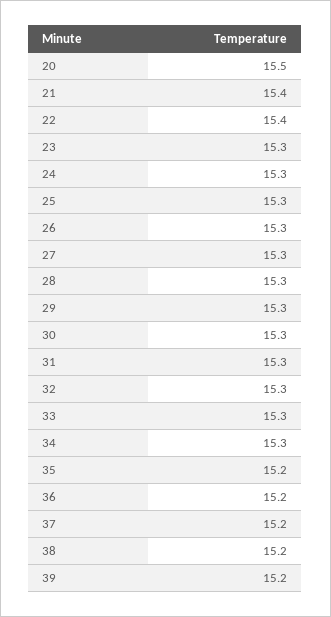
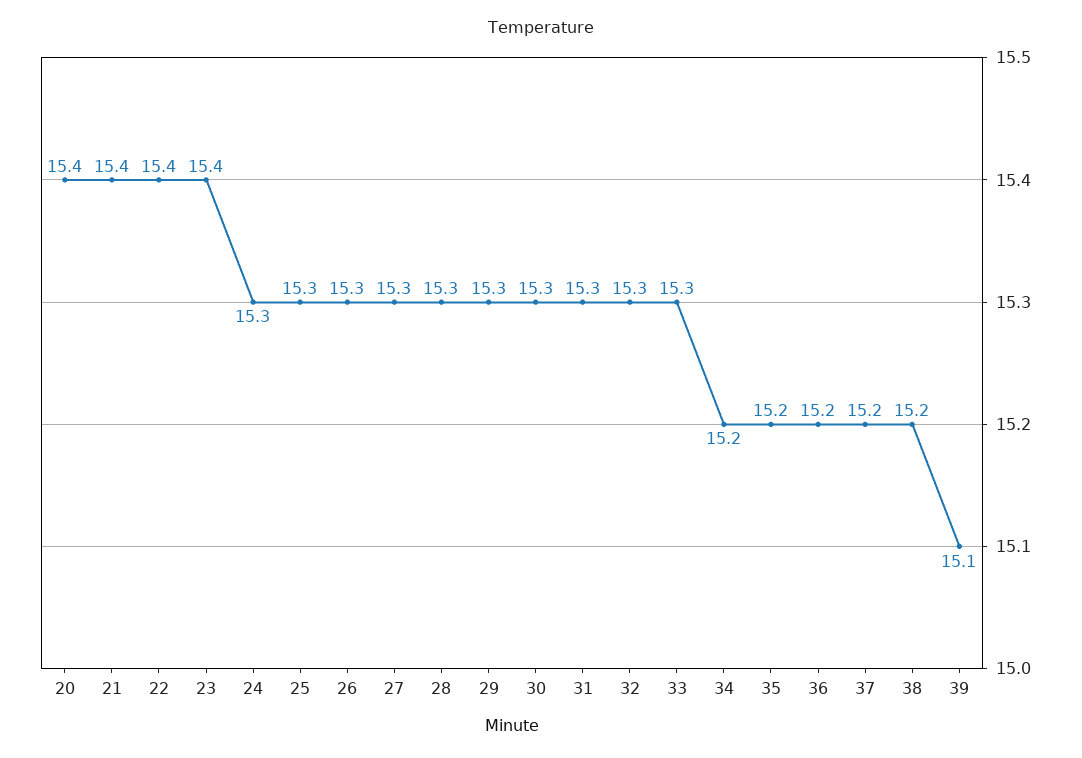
20: 15.5 -> 15.4
23: 15.3 -> 15.4
34: 15.3 -> 15.2
39: 15.2 -> 15.1

